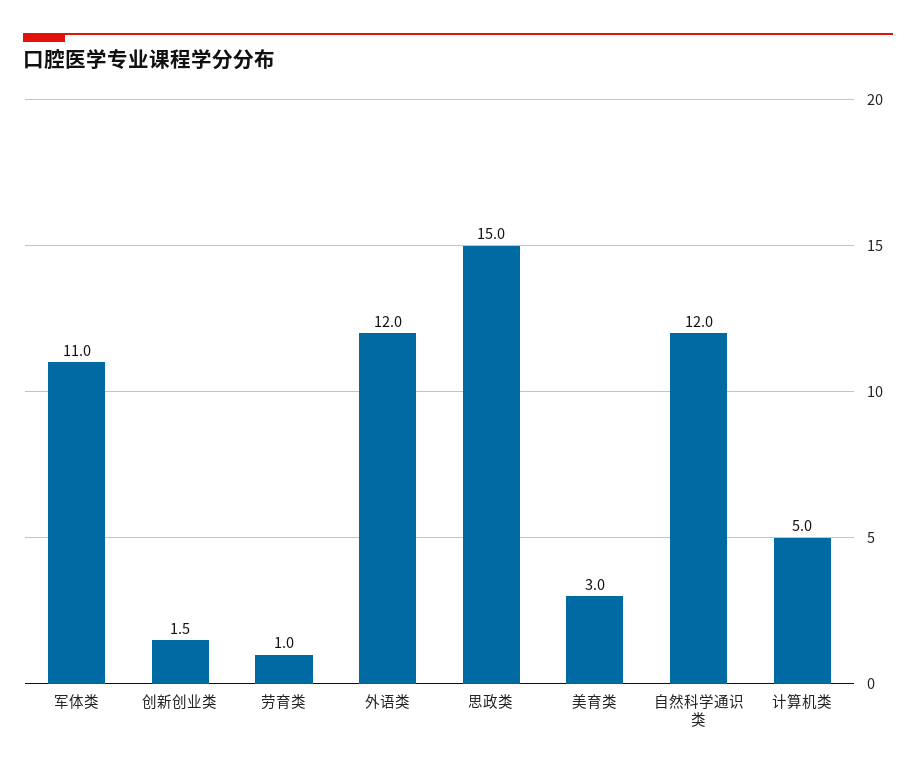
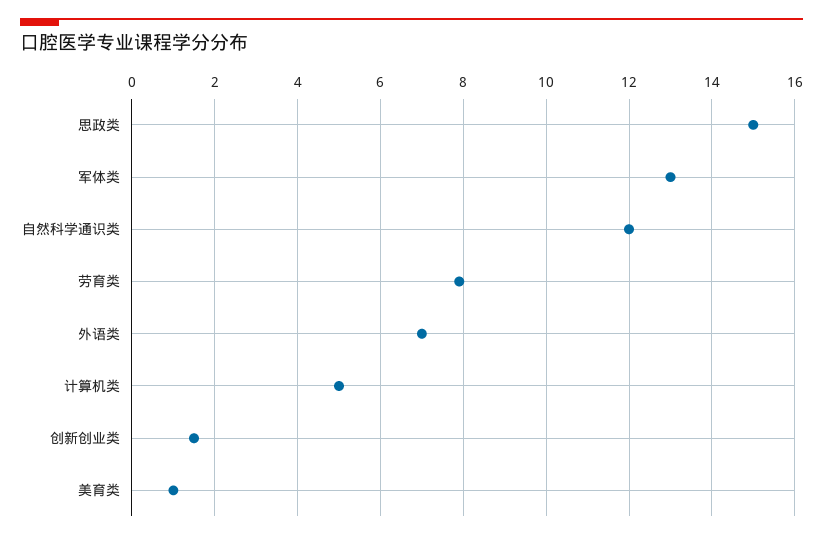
军体类: 11 -> 13
劳育类: 1 -> 8
外语类: 12 -> 7
美育类: 3 -> 1

